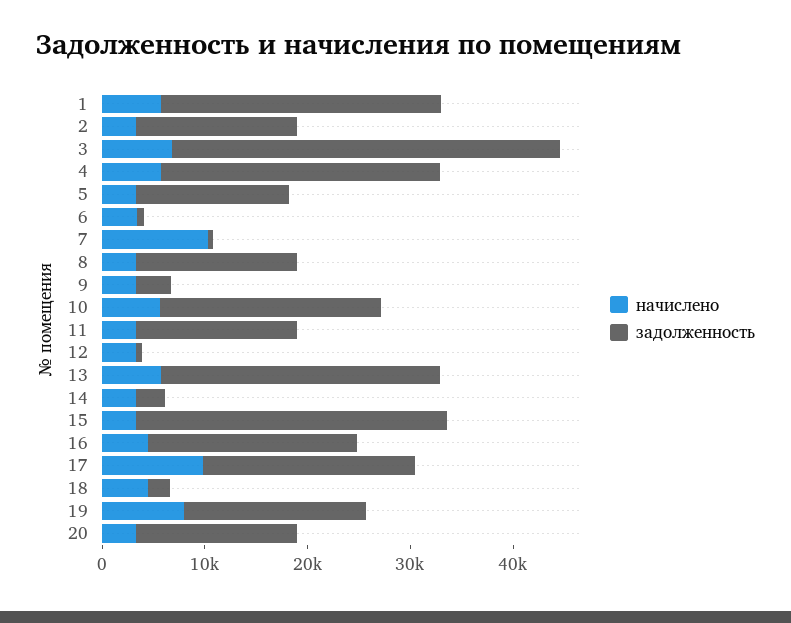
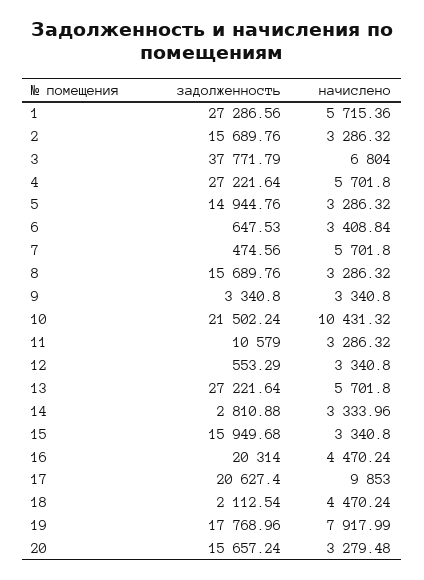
начислено, 7: 10000 -> 5701.8
начислено, 10: 6000 -> 10431.32
задолженность, 11: 16000 -> 10579
задолженность, 15: 30000 -> 15949.68

